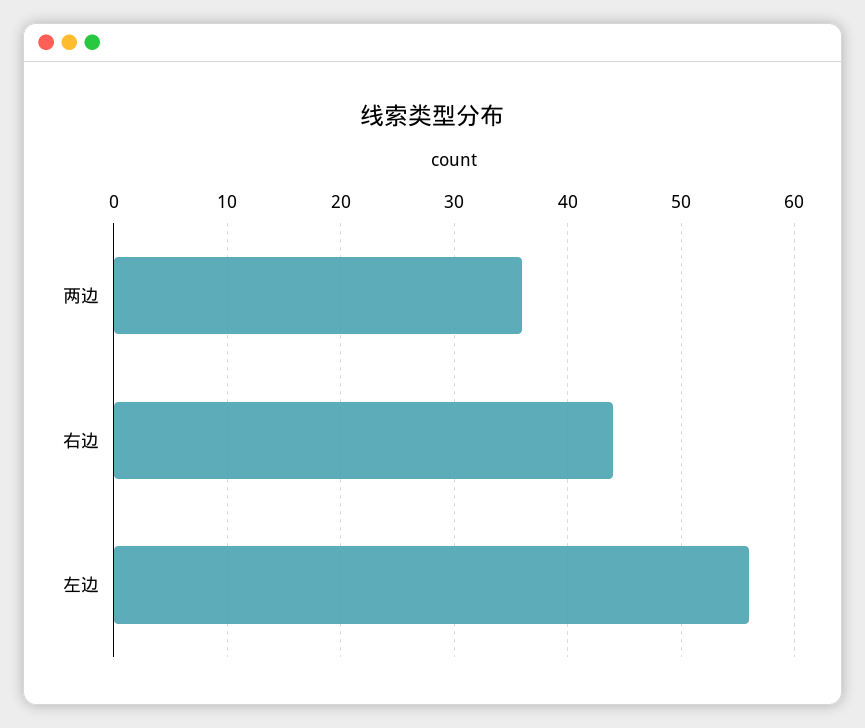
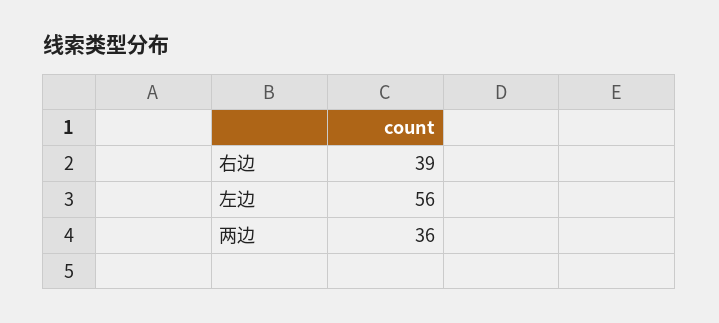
右边: 44 -> 39

